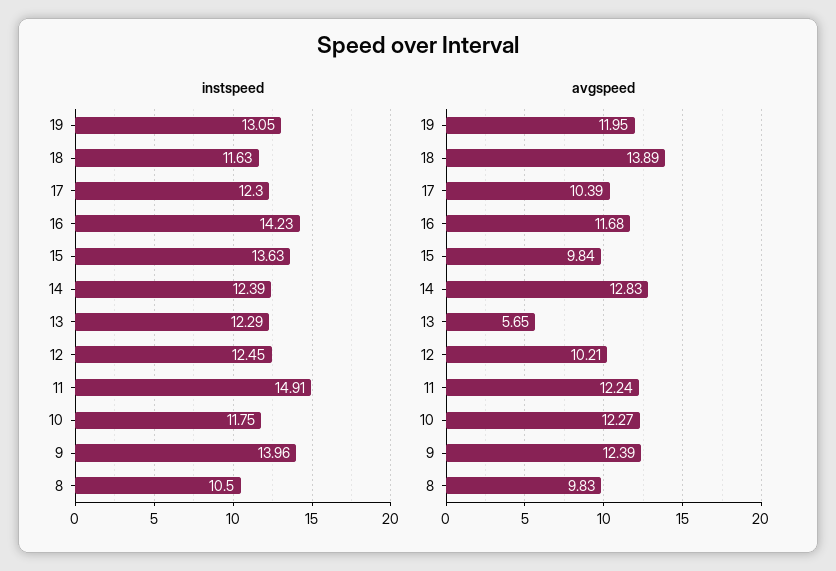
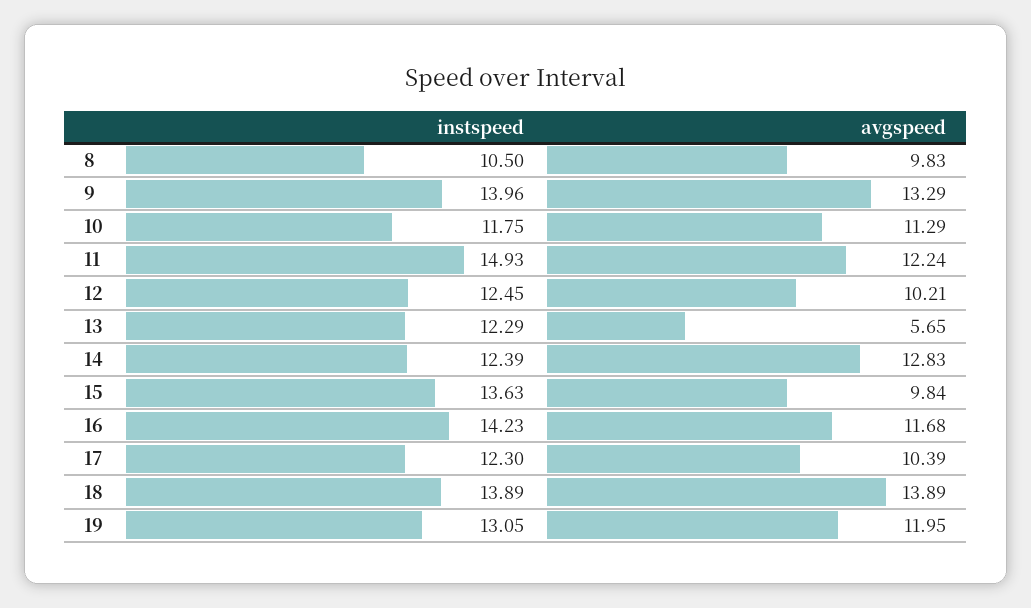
instspeed, 18: 11.63 -> 13.89
instspeed, 11: 14.91 -> 14.93
avgspeed, 10: 12.27 -> 11.29
avgspeed, 9: 12.39 -> 13.29

